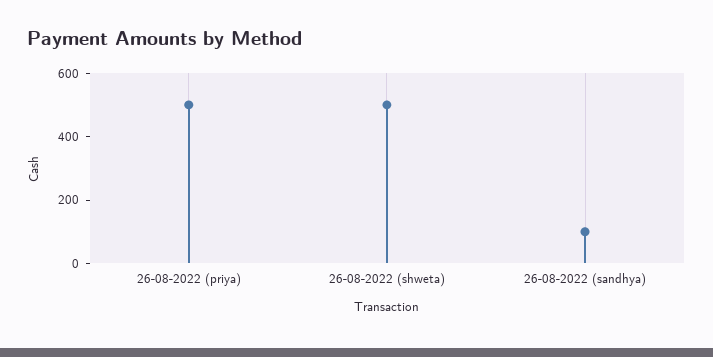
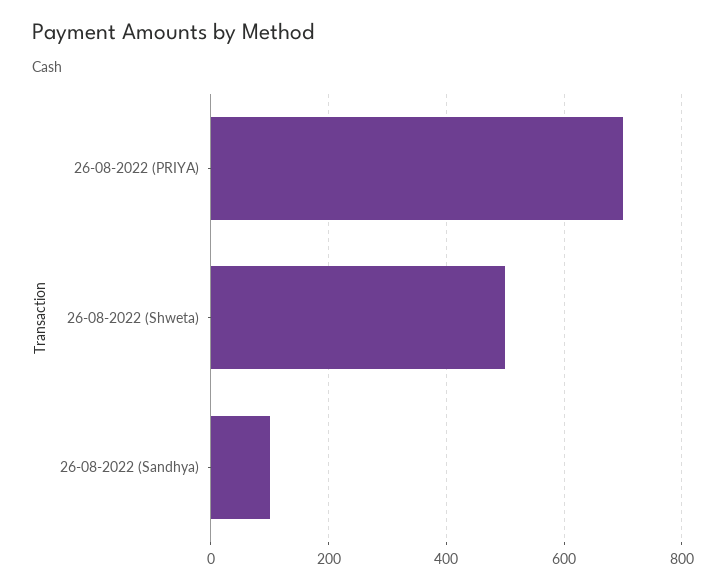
26-08-2022 (priya): 500 -> 700

